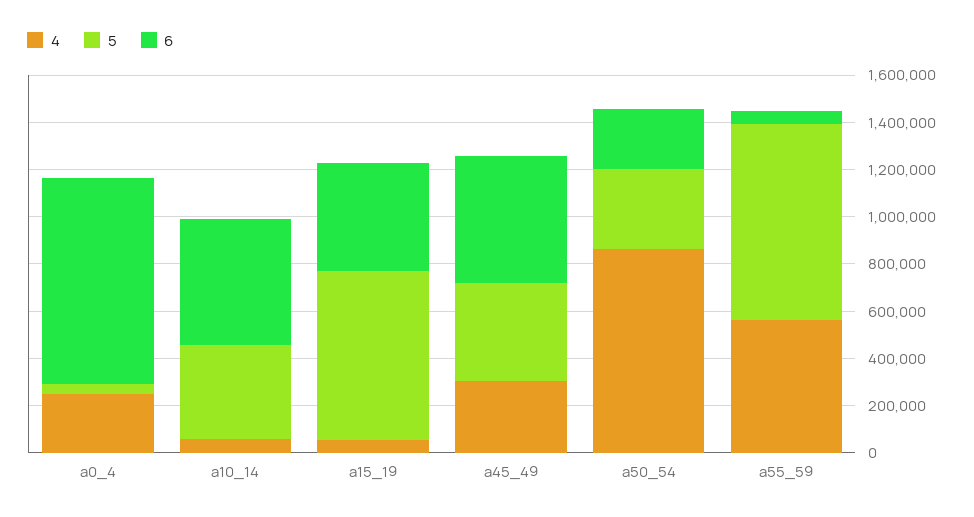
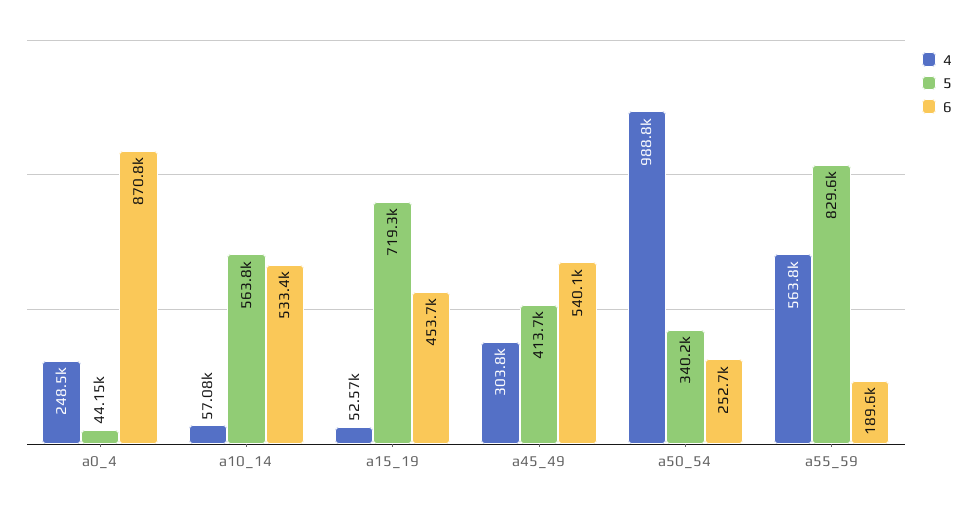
5, a10_14: 400000 -> 563800
4, a50_54: 850000 -> 988800
6, a55_59: 50000 -> 189600

